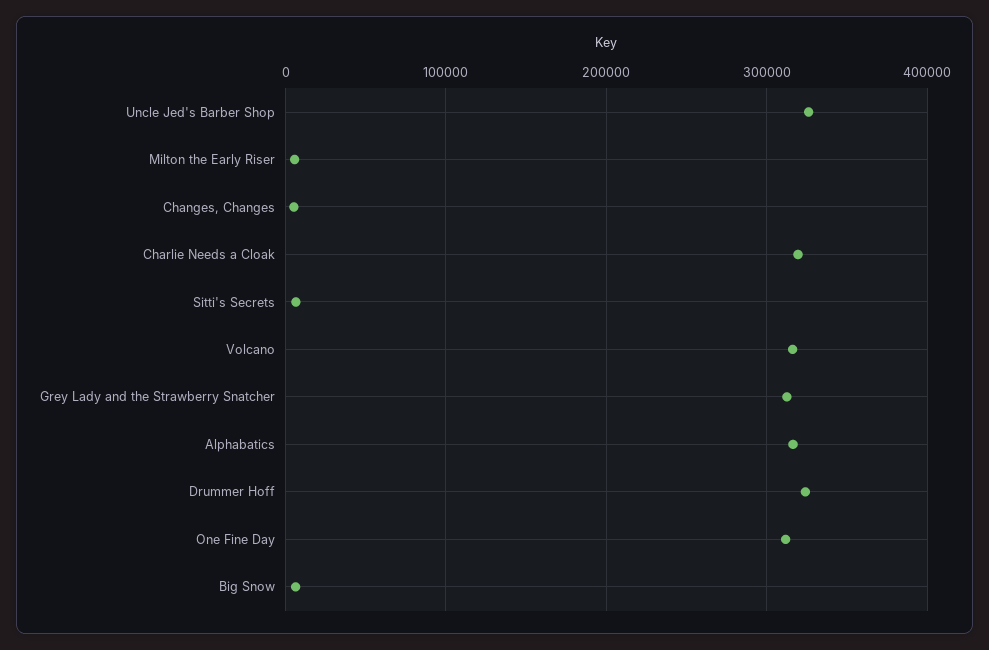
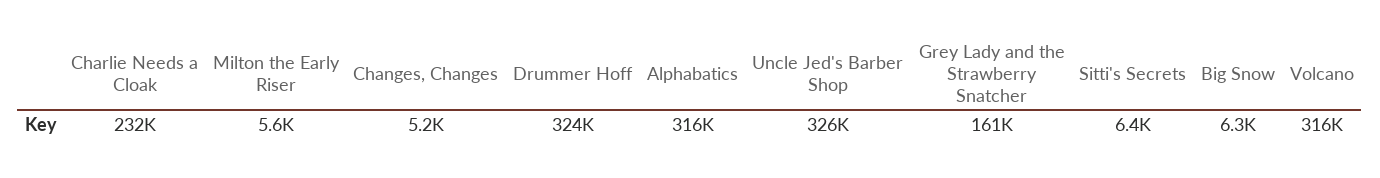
Charlie Needs a Cloak: 320000 -> 232000
Grey Lady and the Strawberry Snatcher: 310000 -> 161000
One Fine Day: 310000 -> none

